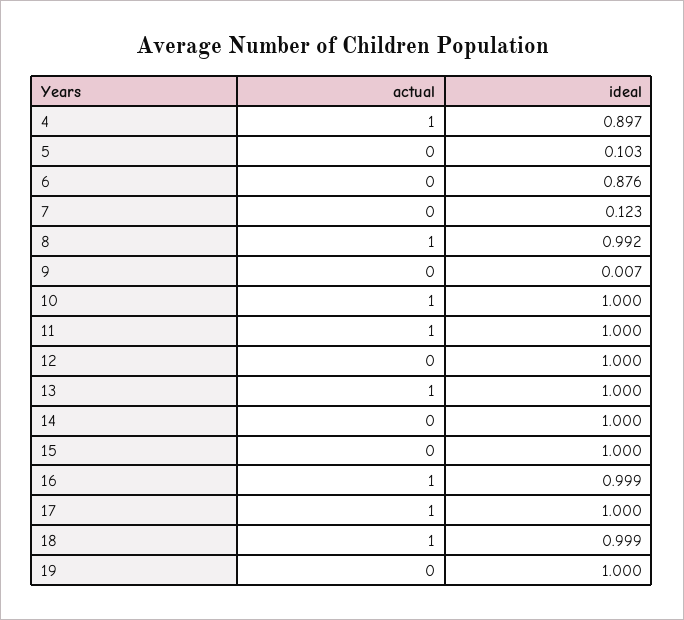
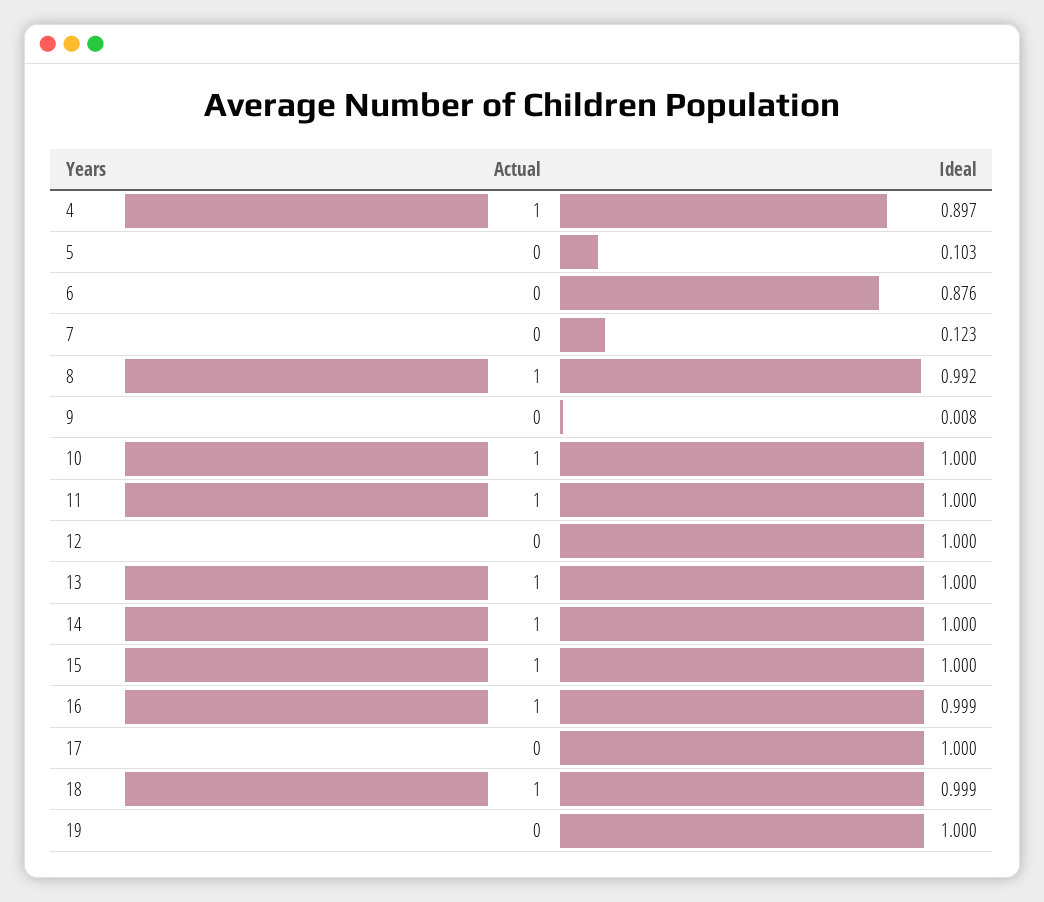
ideal, 9: 0.007 -> 0.008
actual, 14: 0 -> 1
actual, 15: 0 -> 1
actual, 17: 1 -> 0

